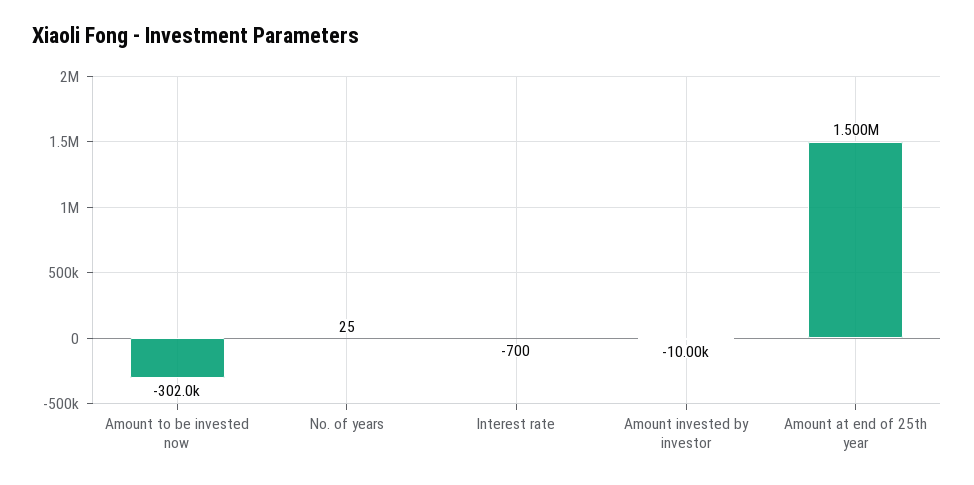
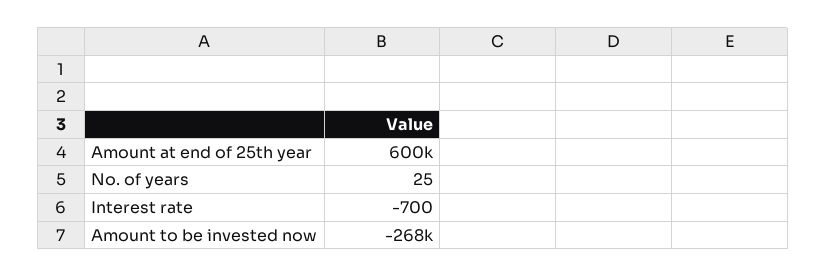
Amount to be invested now: -302000 -> -268000
Amount invested by investor: -10000 -> none
Amount at end of 25th year: 1500000 -> 600000

